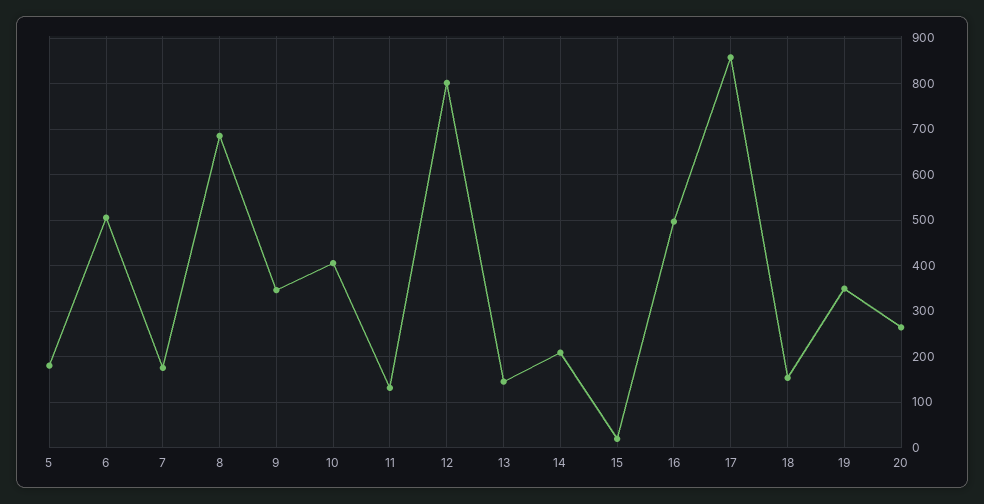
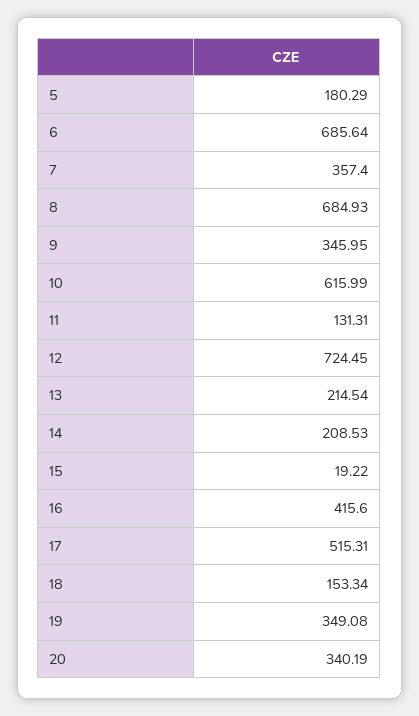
6: 500 -> 685.64
7: 180 -> 357.4
10: 400 -> 615.99
12: 800 -> 724.45
13: 140 -> 214.54
16: 500 -> 415.6
17: 860 -> 515.31
20: 260 -> 340.19

